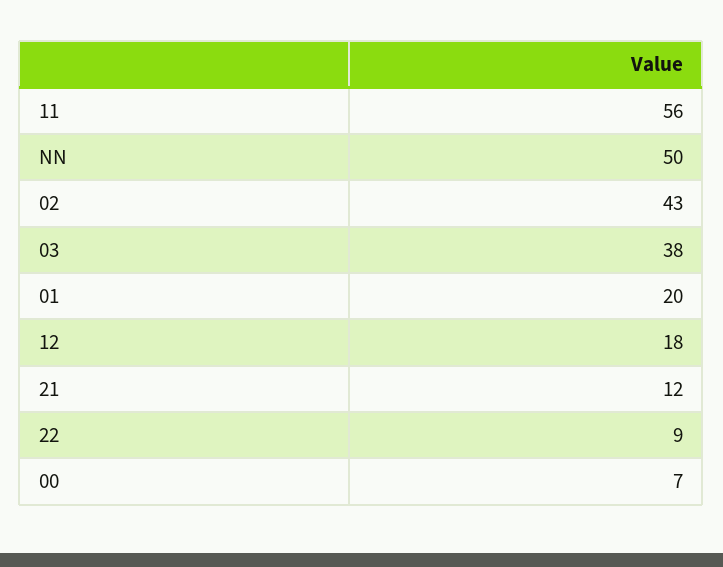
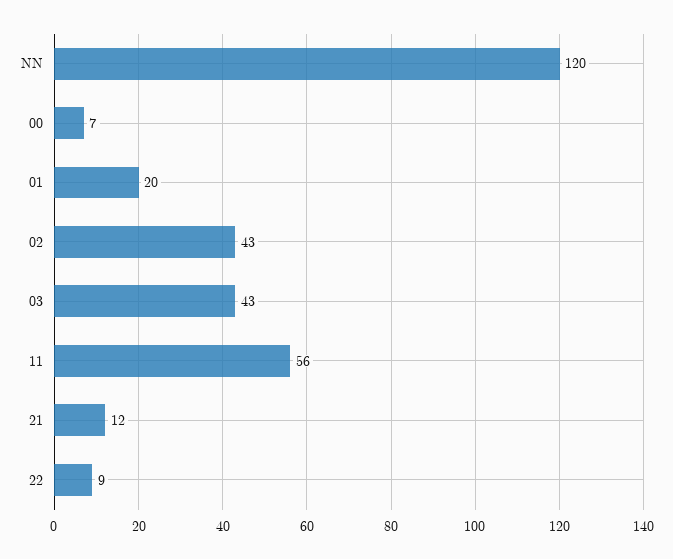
NN: 50 -> 120
03: 38 -> 43
12: 18 -> none

